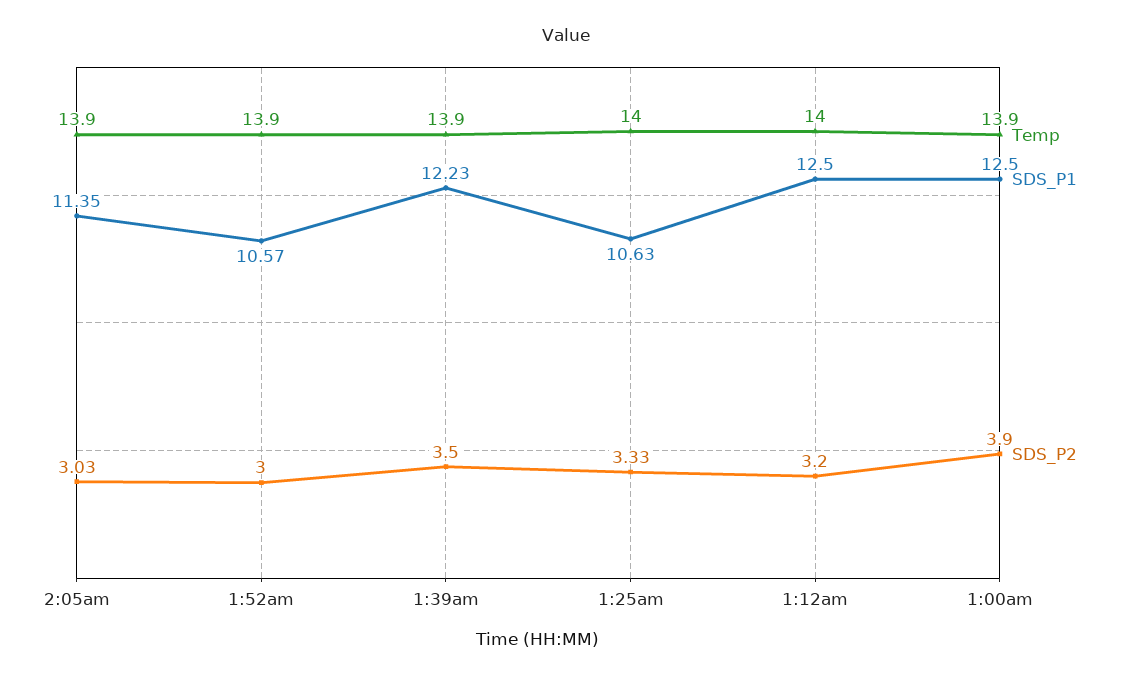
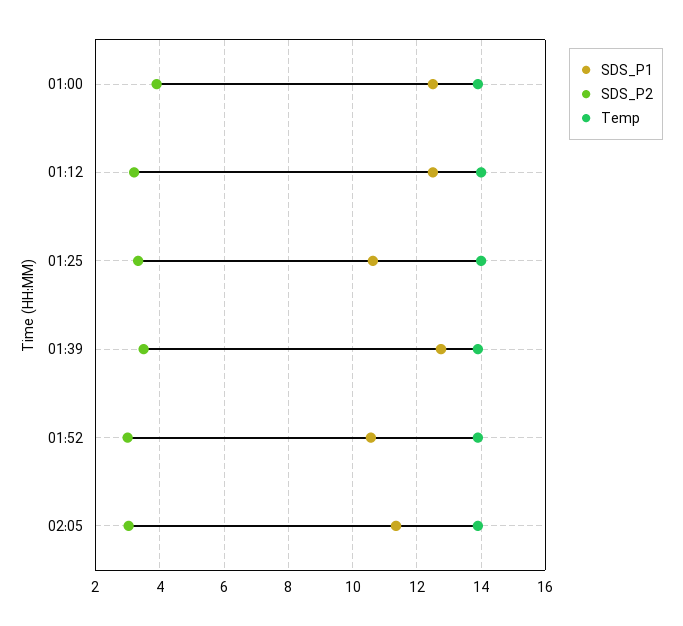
SDS_P1, 1:39am: 12.23 -> 12.8

